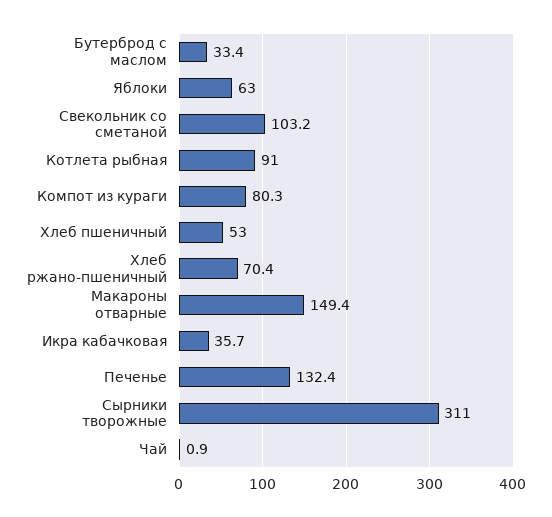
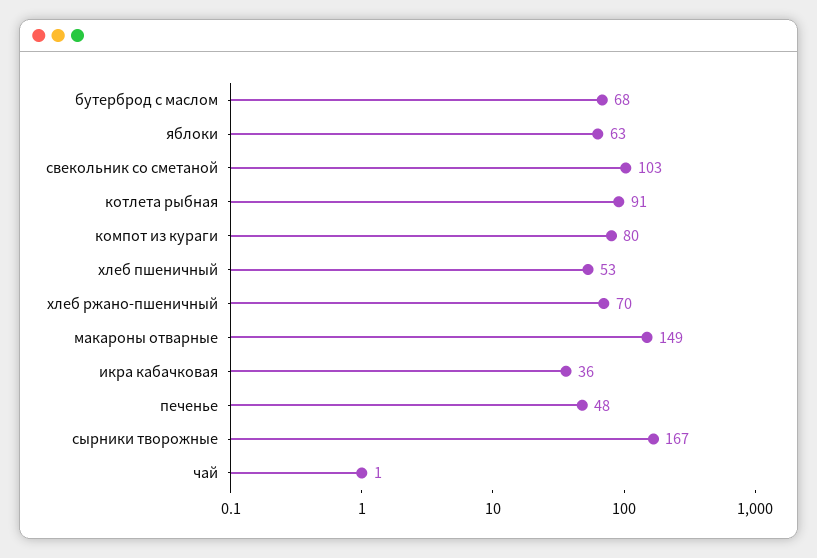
Бутерброд с маслом: 33.4 -> 68
Печенье: 132.4 -> 48
Сырники творожные: 311 -> 167

